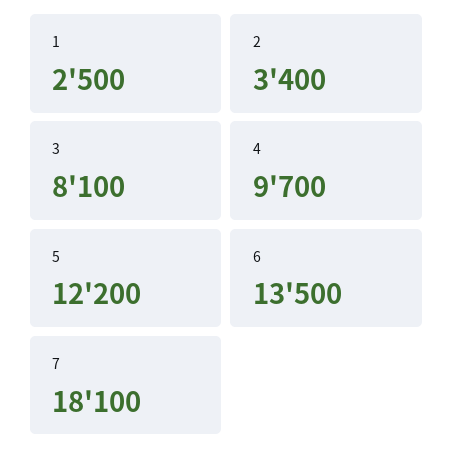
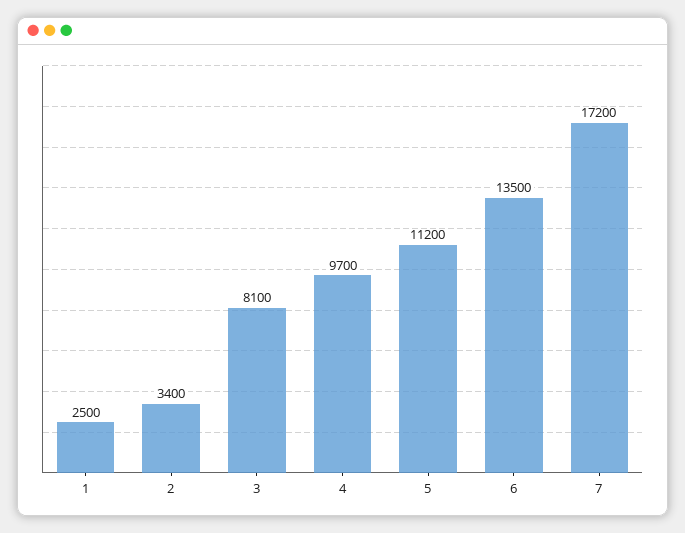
5: 12200 -> 11200
7: 18100 -> 17200

